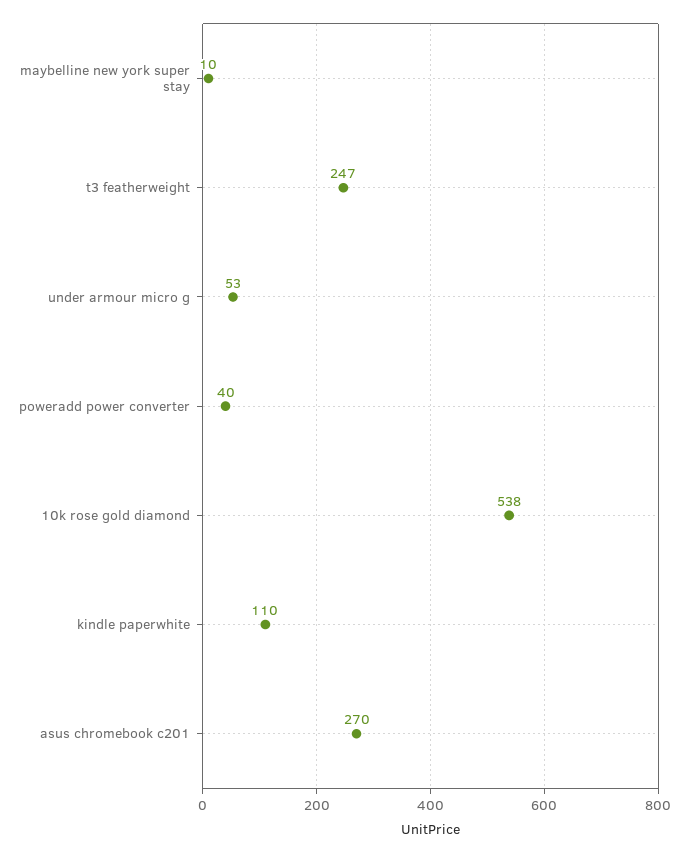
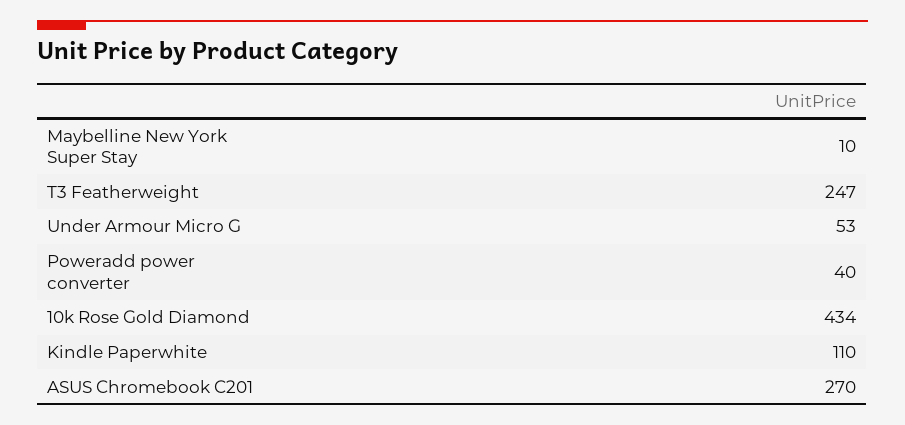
10k rose gold diamond: 538 -> 434

